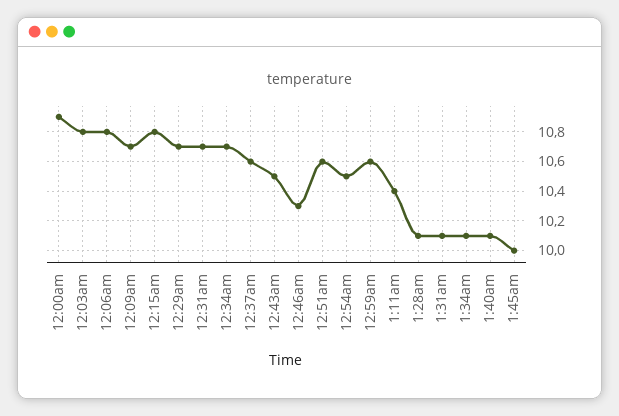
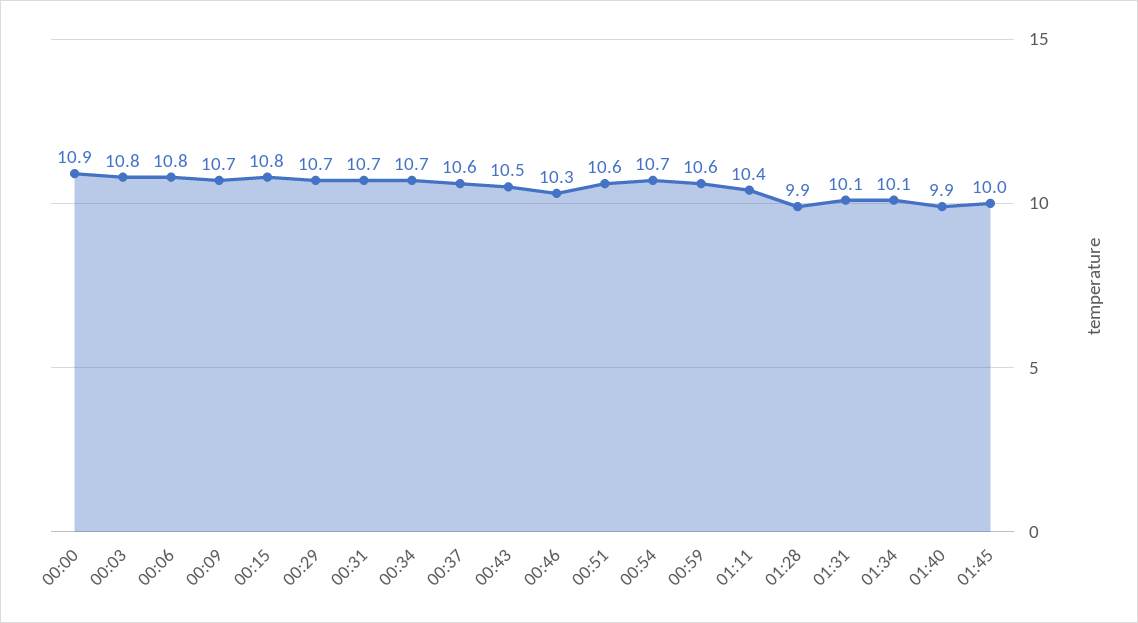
12:54am: 10.5 -> 10.7
1:28am: 10.1 -> 9.9
1:40am: 10.1 -> 9.9

